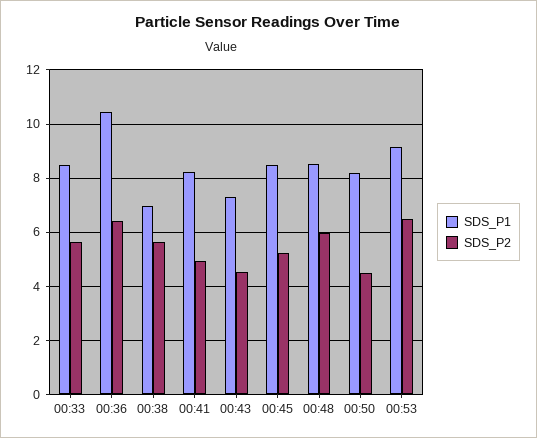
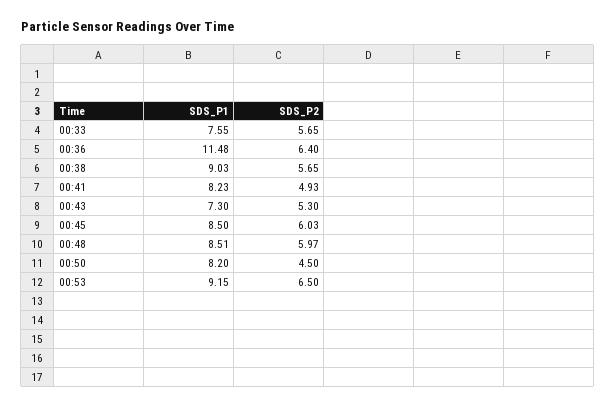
SDS_P1, 00:33: 8.5 -> 7.55
SDS_P1, 00:36: 10.5 -> 11.48
SDS_P1, 00:38: 7 -> 9.03
SDS_P2, 00:43: 4.5 -> 5.3
SDS_P2, 00:45: 5.25 -> 6.03

